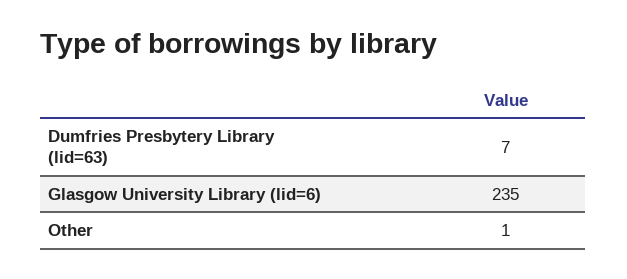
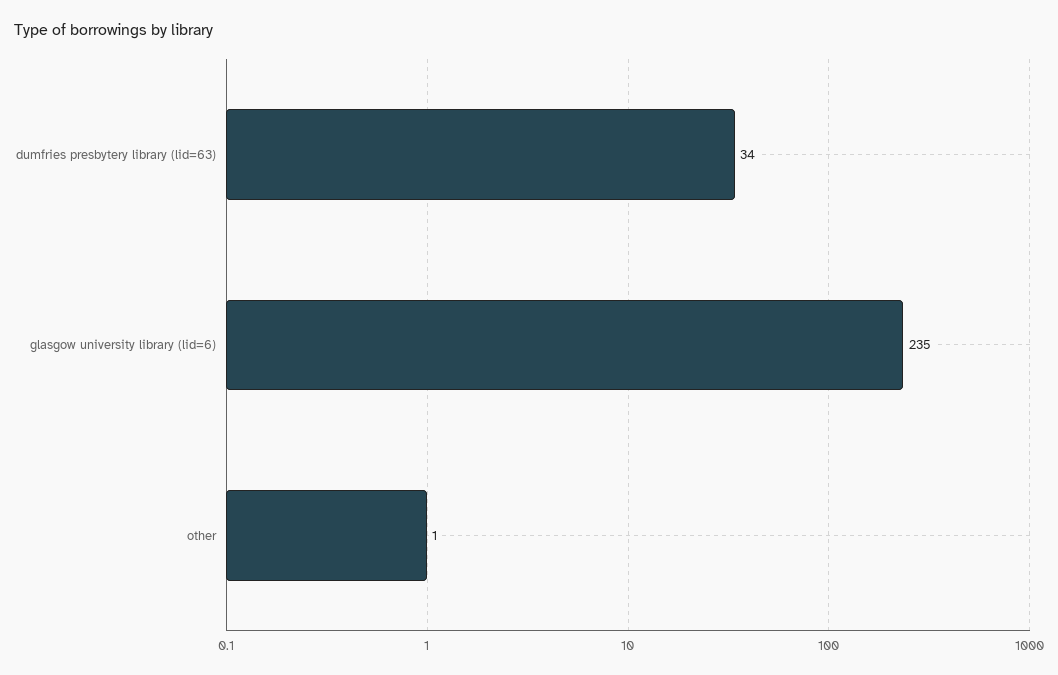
Dumfries Presbytery Library (lid=63): 7 -> 34

